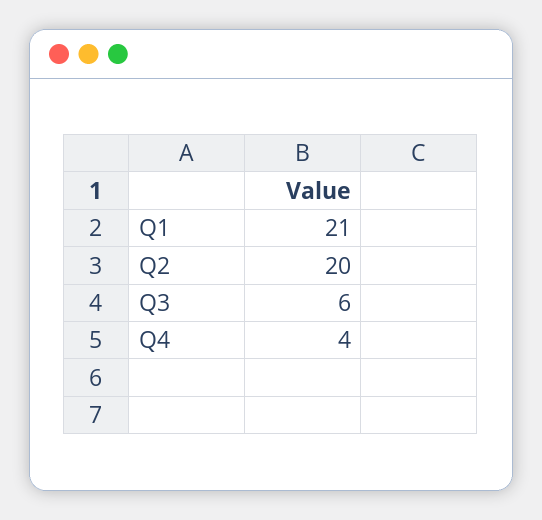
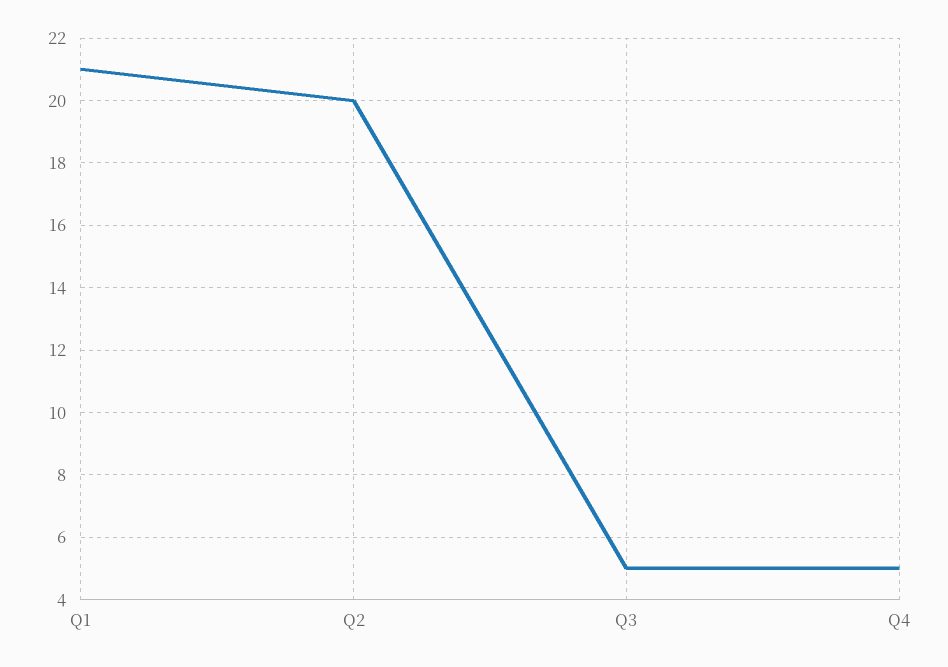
Q3: 6 -> 5
Q4: 4 -> 5

